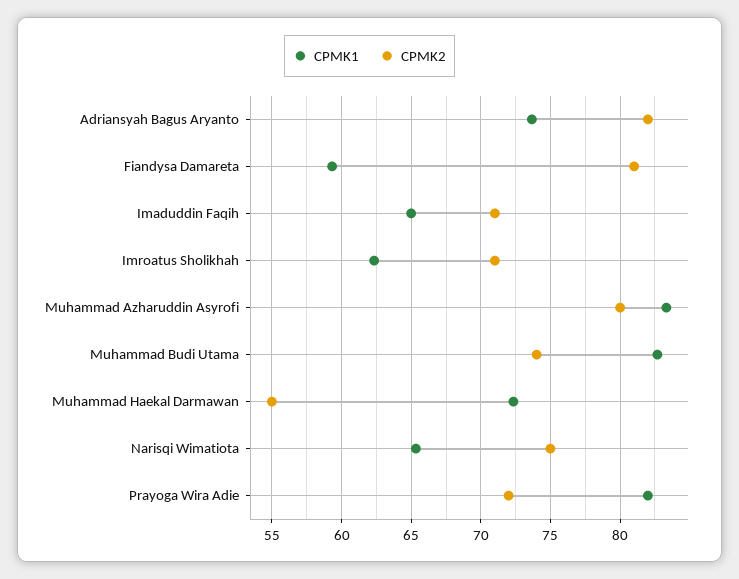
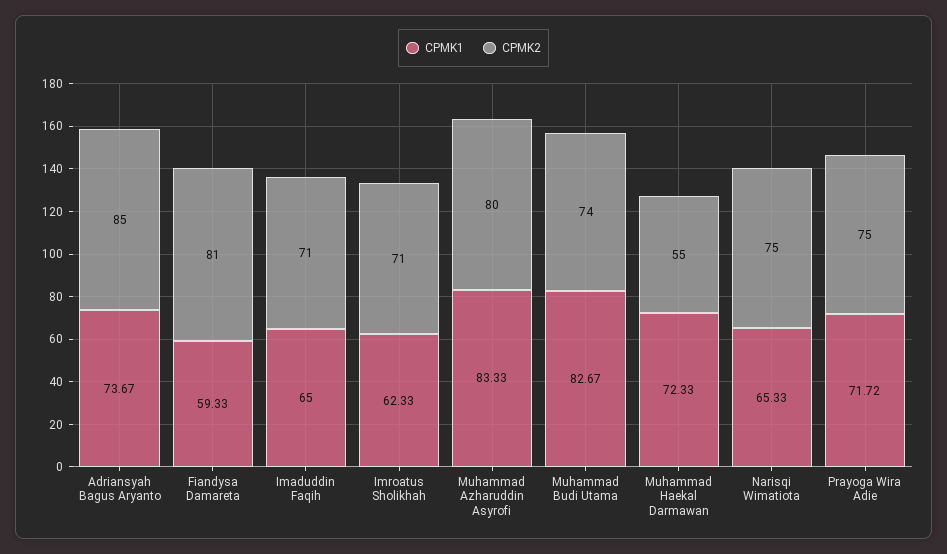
CPMK2, Adriansyah Bagus Aryanto: 82 -> 85
CPMK1, Prayoga Wira Adie: 82 -> 71.72
CPMK2, Prayoga Wira Adie: 72 -> 75

